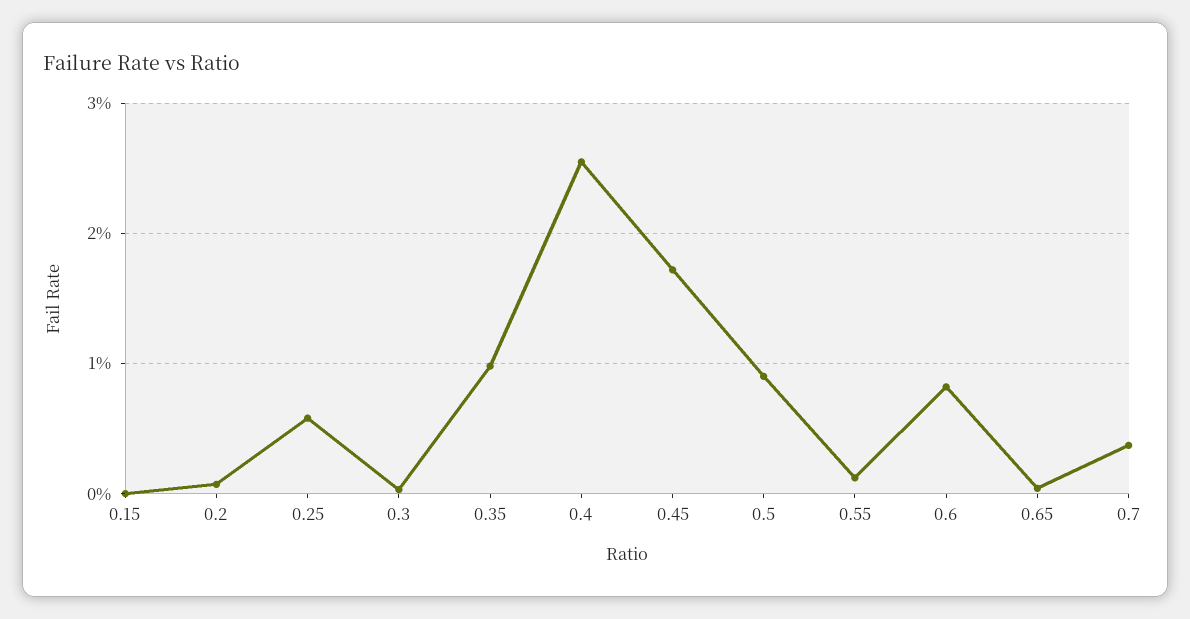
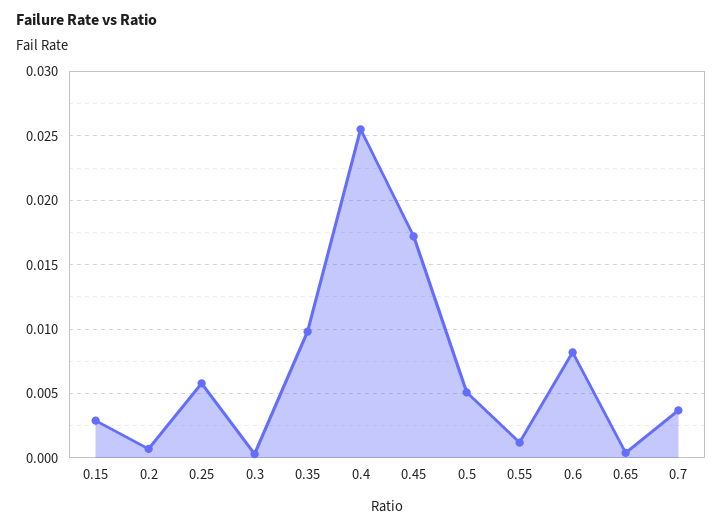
0.15: 0 -> 0.003
0.5: 0.009 -> 0.005

